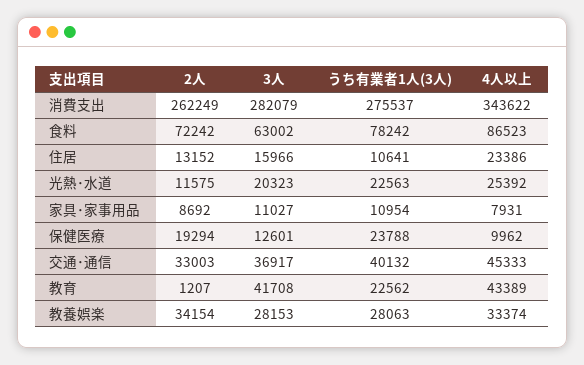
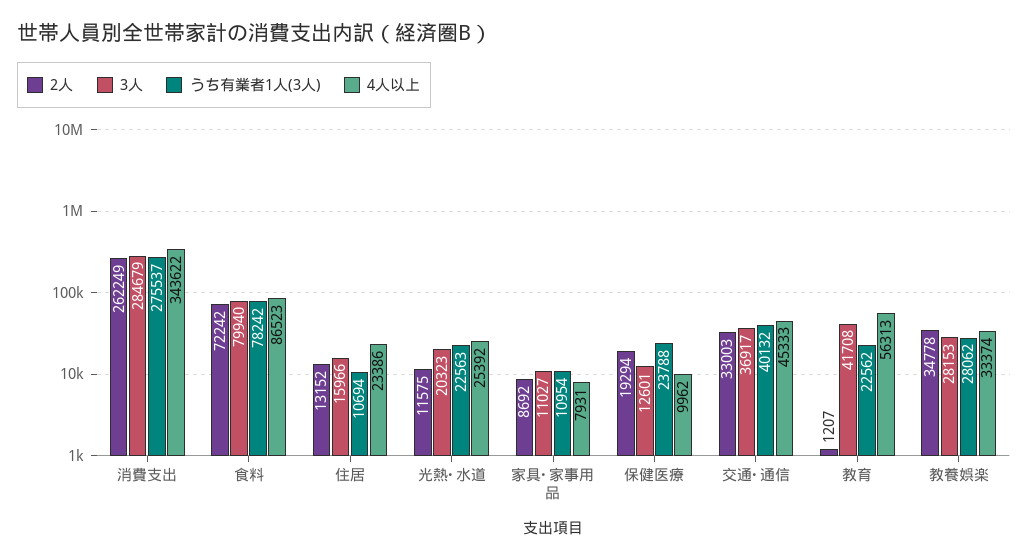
3人, 消費支出: 282079 -> 284679
3人, 食料: 63002 -> 79940
うち有業者1人(3人), 住居: 10641 -> 10694
4人以上, 教育: 43389 -> 56313
2人, 教養娯楽: 34154 -> 34778
うち有業者1人(3人), 教養娯楽: 28063 -> 28062

